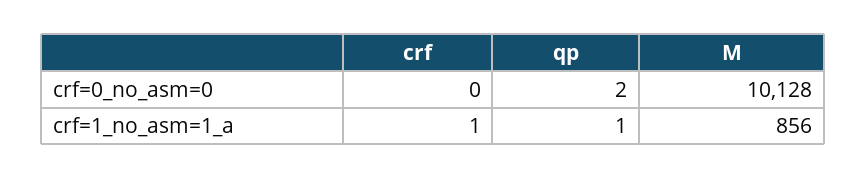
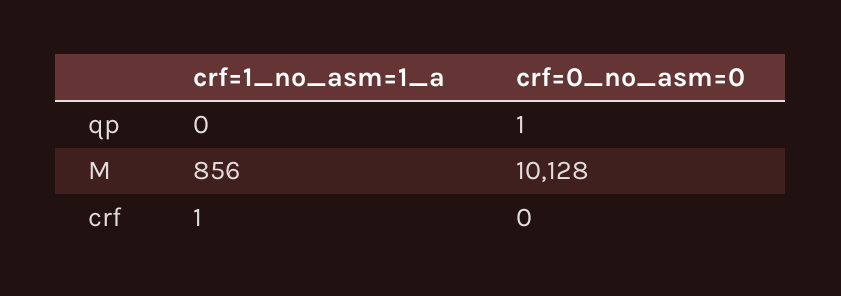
qp, crf=0_no_asm=0: 2 -> 1
qp, crf=1_no_asm=1_a: 1 -> 0

